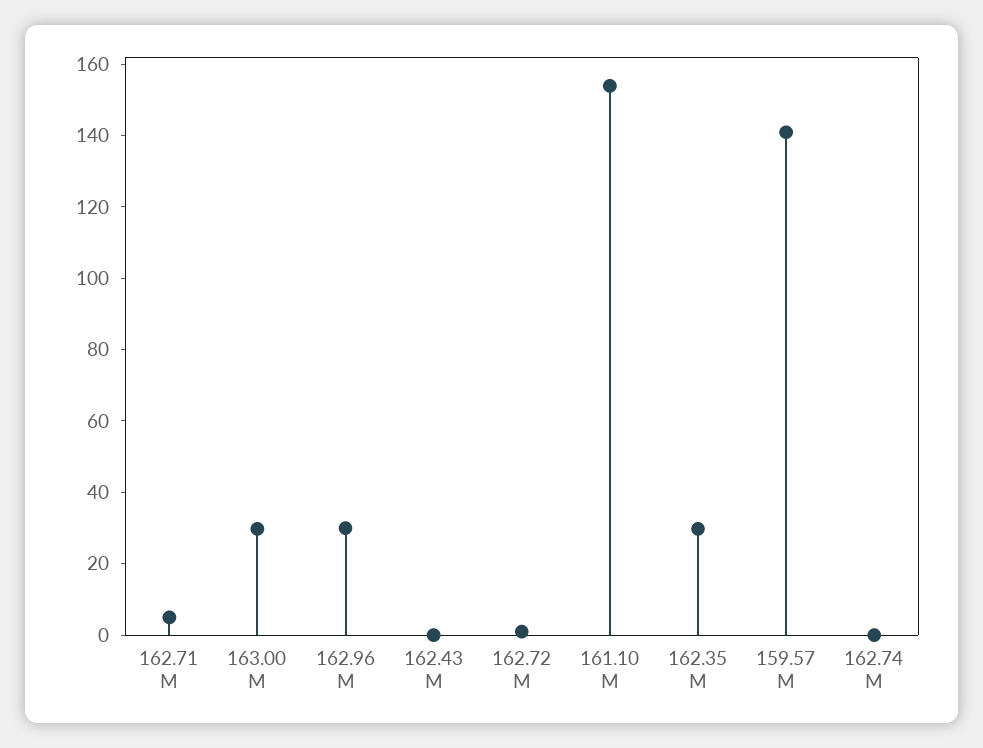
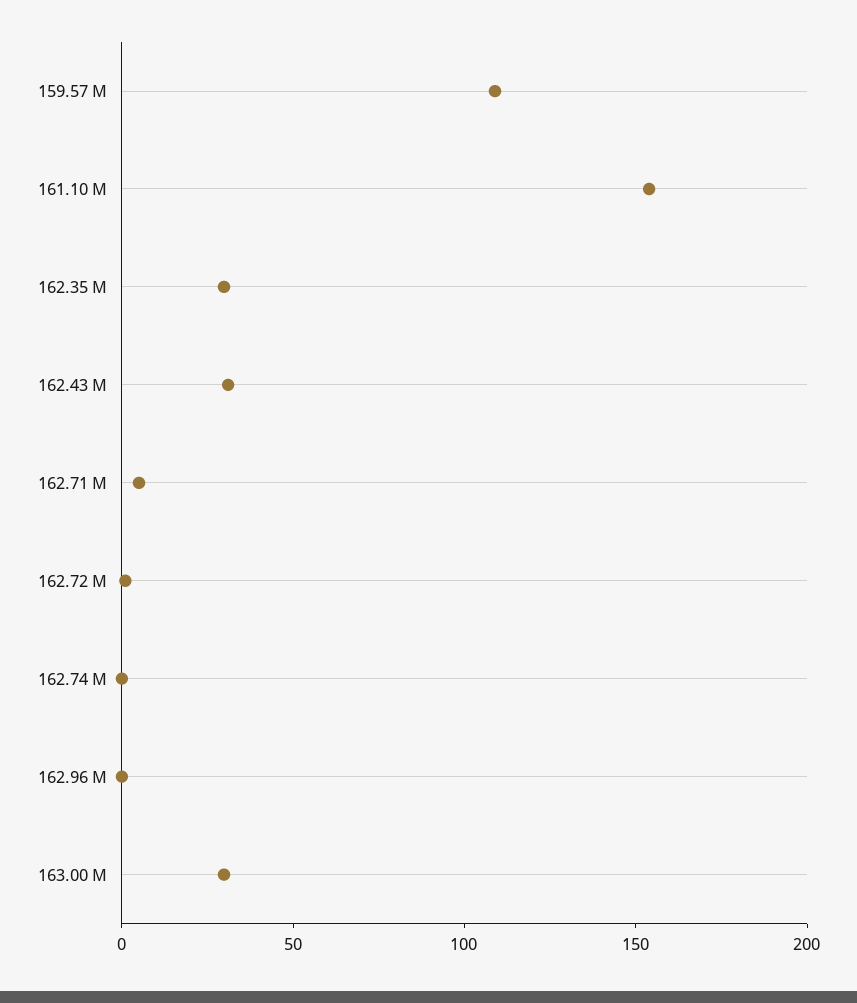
162.96 M: 30 -> 0
162.43 M: 0 -> 30
159.57 M: 140 -> 110

